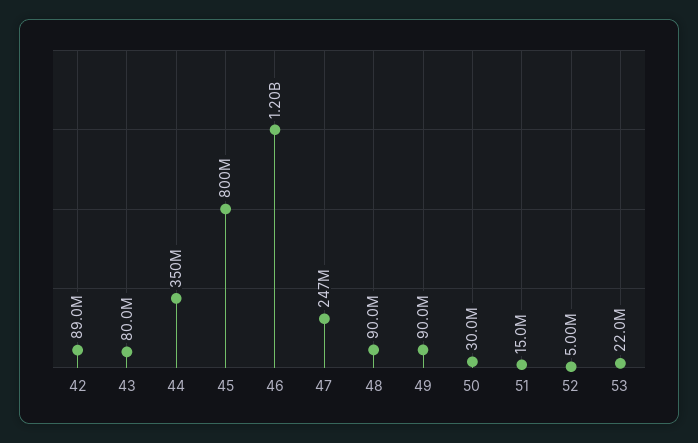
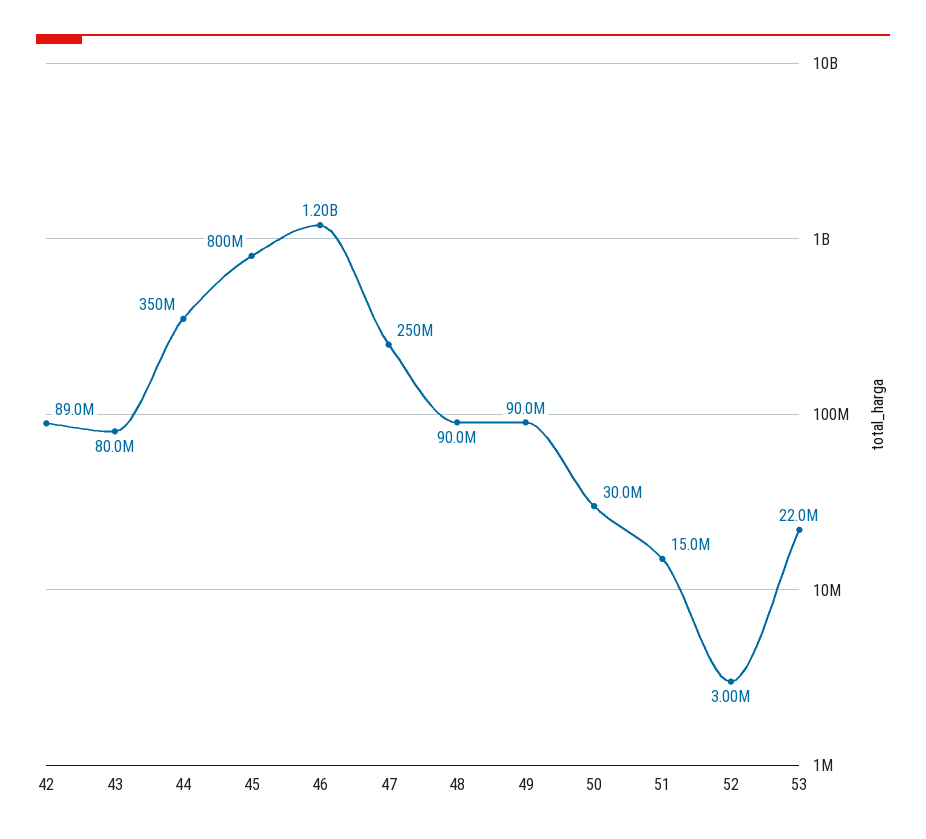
47: 247000000 -> 250000000
52: 5000000 -> 3000000

